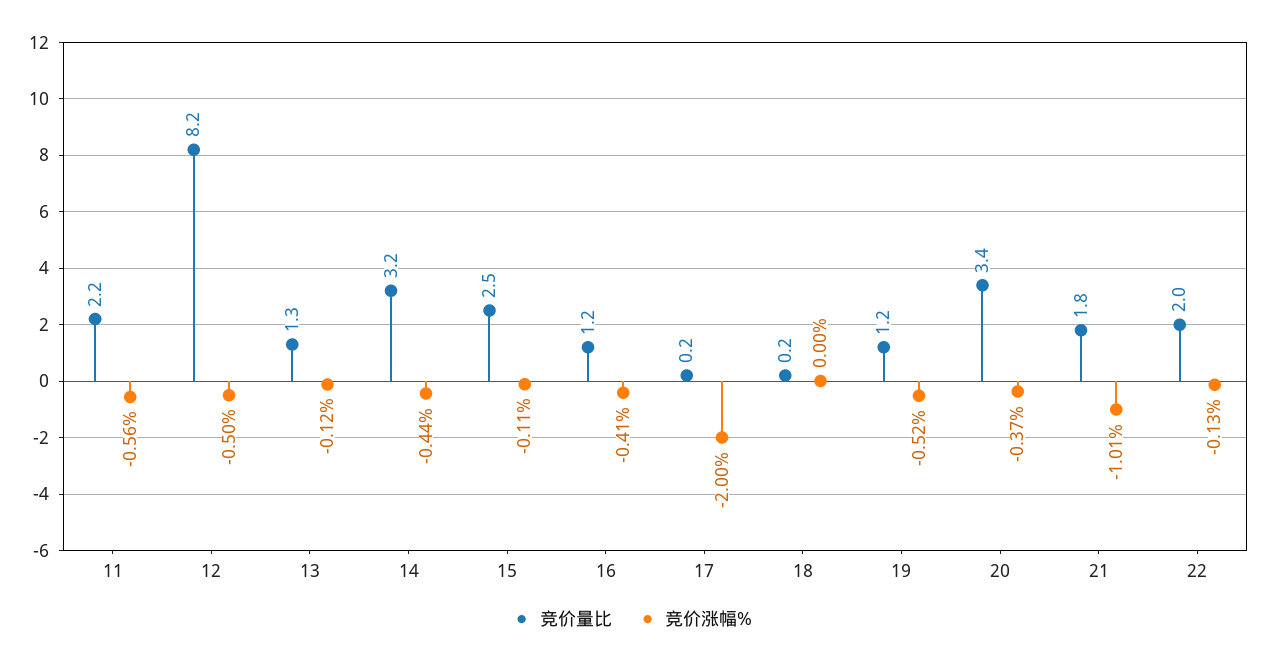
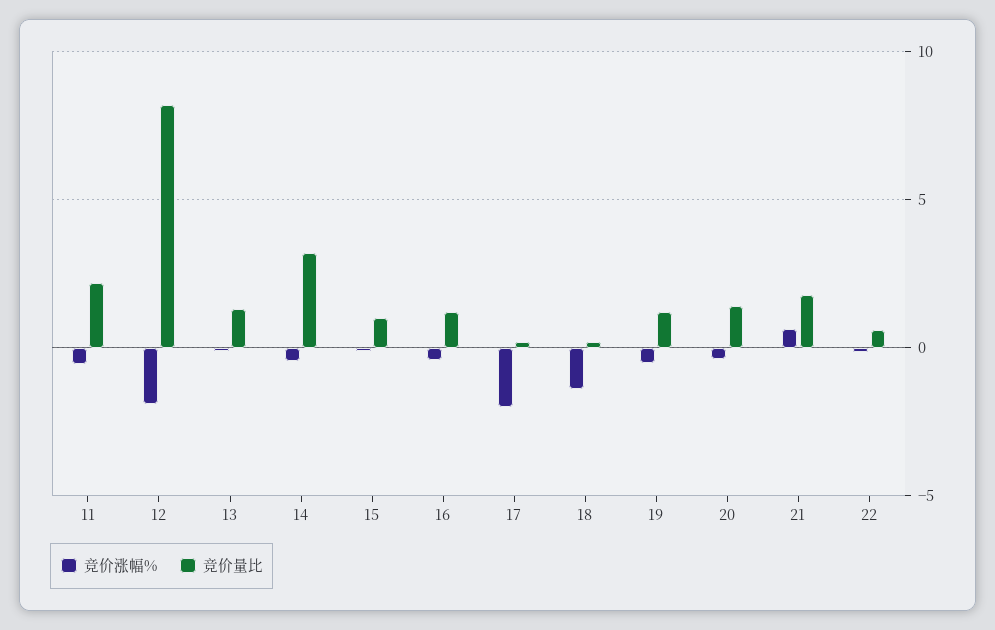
竞价涨幅%, 12: -0.5 -> -2
竞价量比, 15: 2.5 -> 1
竞价涨幅%, 18: 0 -> -1.5
竞价量比, 20: 3.4 -> 1.5
竞价涨幅%, 21: -1.01 -> 0.5
竞价量比, 22: 2 -> 0.5

